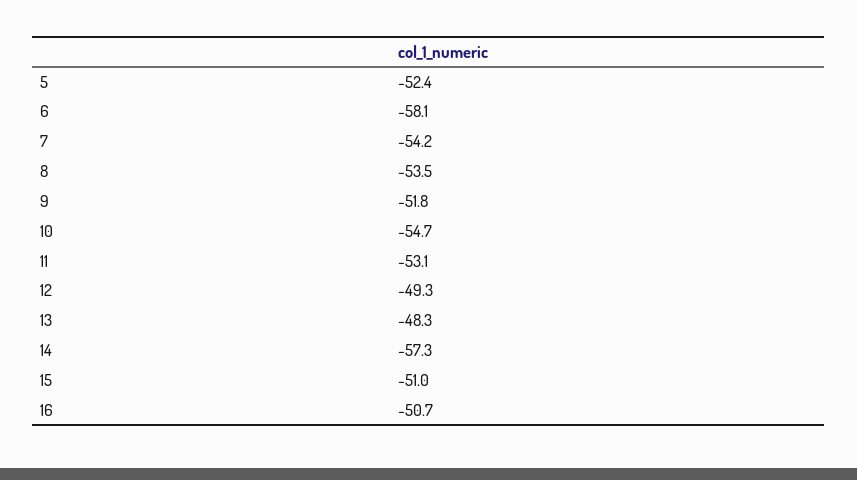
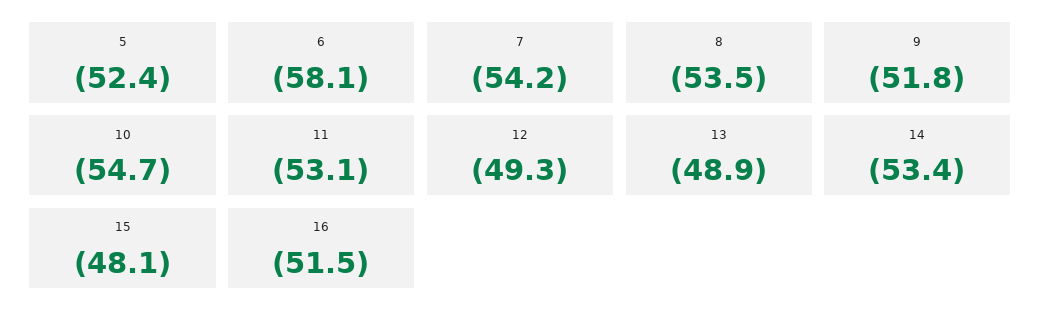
13: -48.3 -> -48.9
14: -57.3 -> -53.4
15: -51 -> -48.1
16: -50.7 -> -51.5

